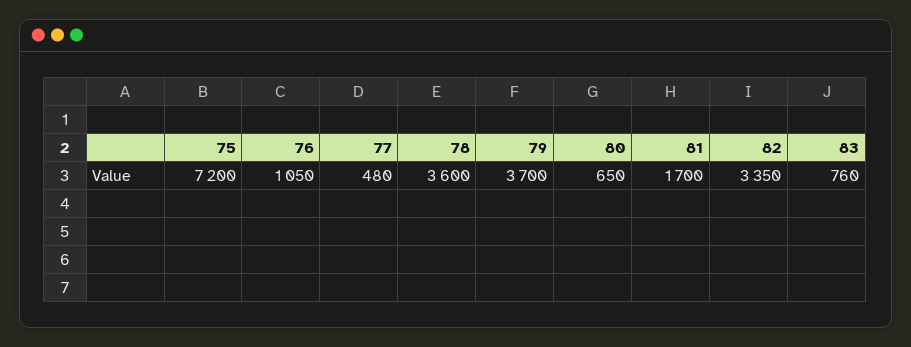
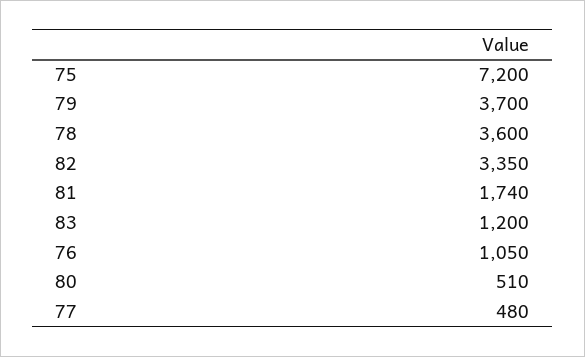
80: 650 -> 510
81: 1700 -> 1740
83: 760 -> 1200

